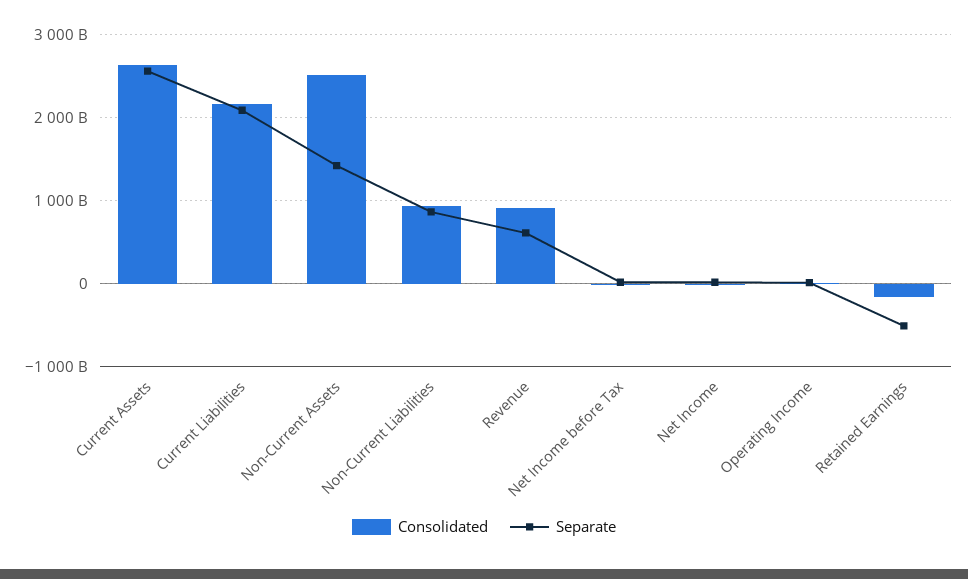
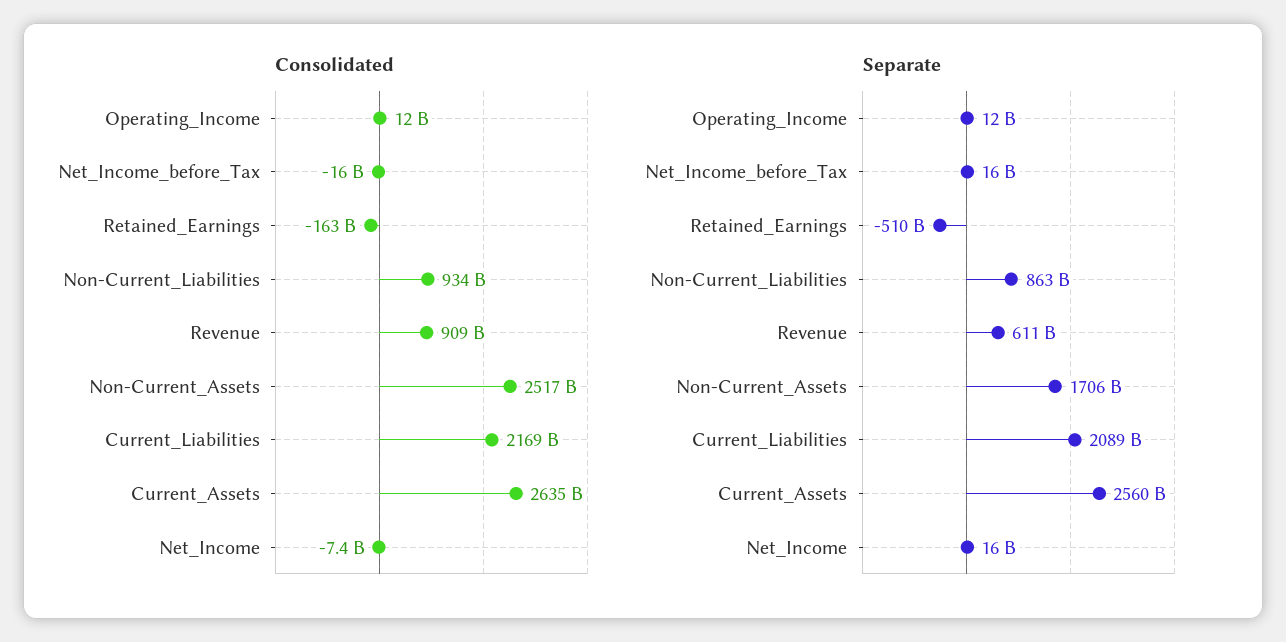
Separate, Non-Current Assets: 1400000000000 -> 1706000000000

